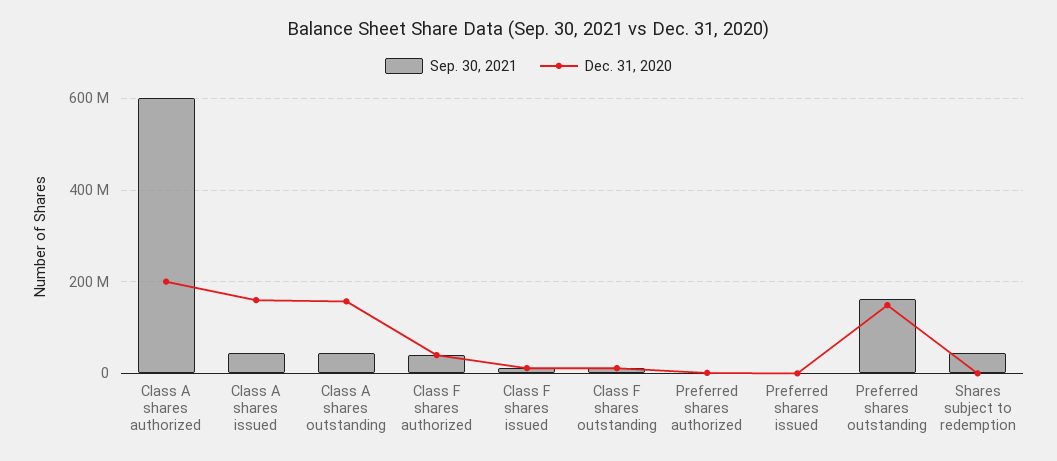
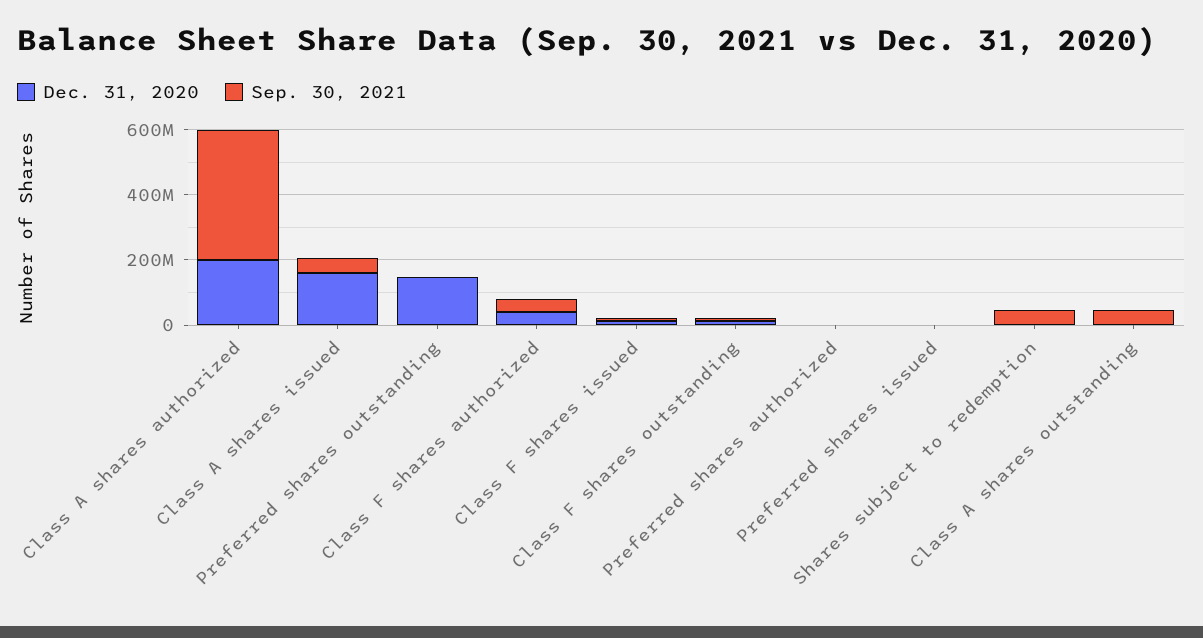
Sep. 30, 2021, Class A shares authorized: 600000000 -> 400000000
Dec. 31, 2020, Class A shares outstanding: 160000000 -> 0
Sep. 30, 2021, Preferred shares outstanding: 160000000 -> 0

